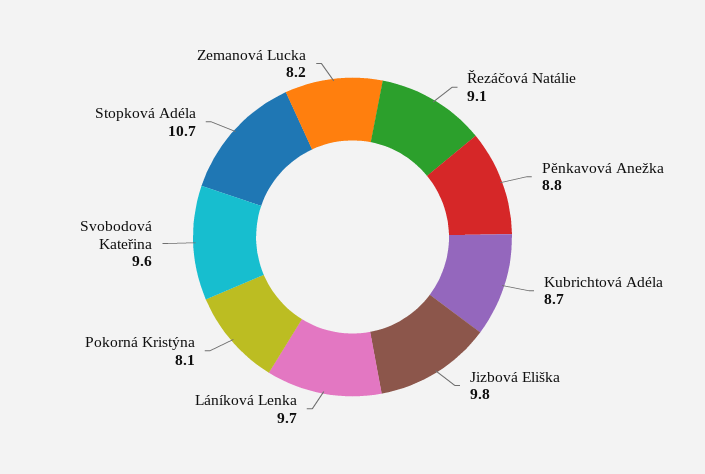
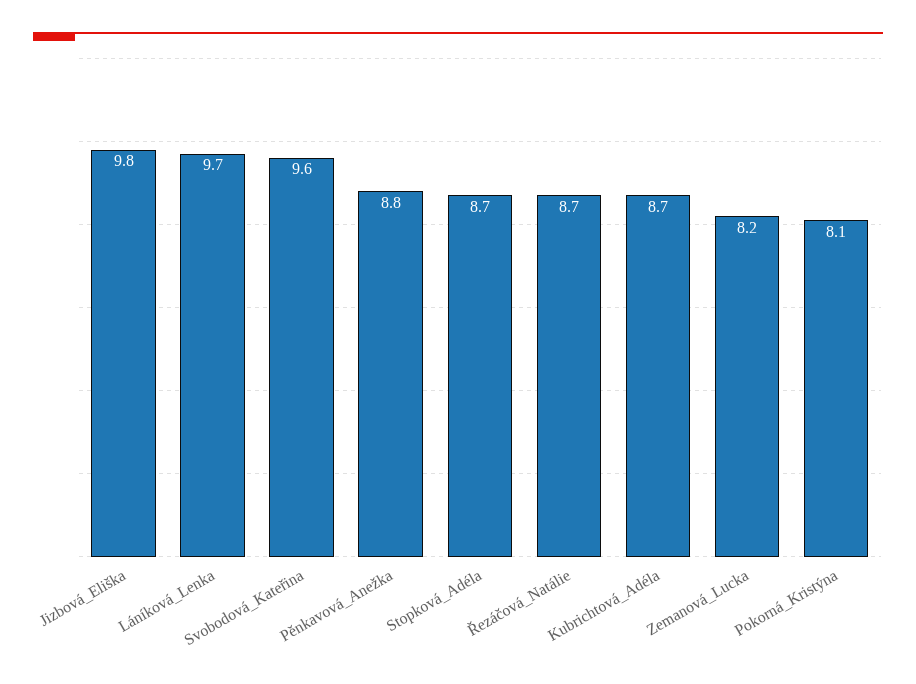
Řezáčová Natálie: 9.1 -> 8.7
Stopková Adéla: 10.7 -> 8.7

